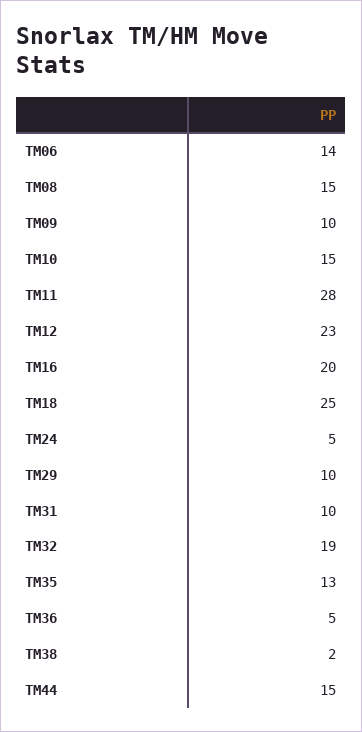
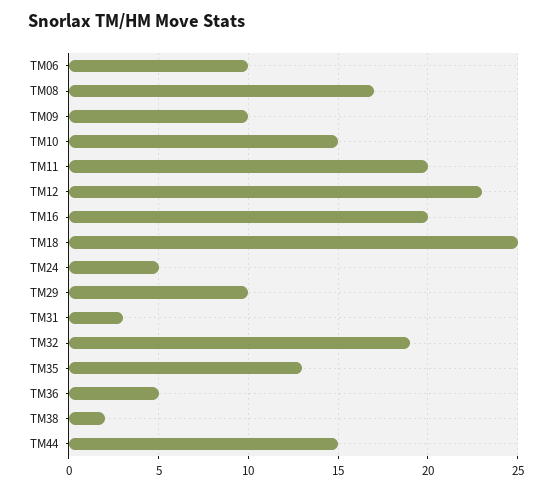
TM06: 14 -> 10
TM08: 15 -> 17
TM11: 28 -> 20
TM31: 10 -> 3

